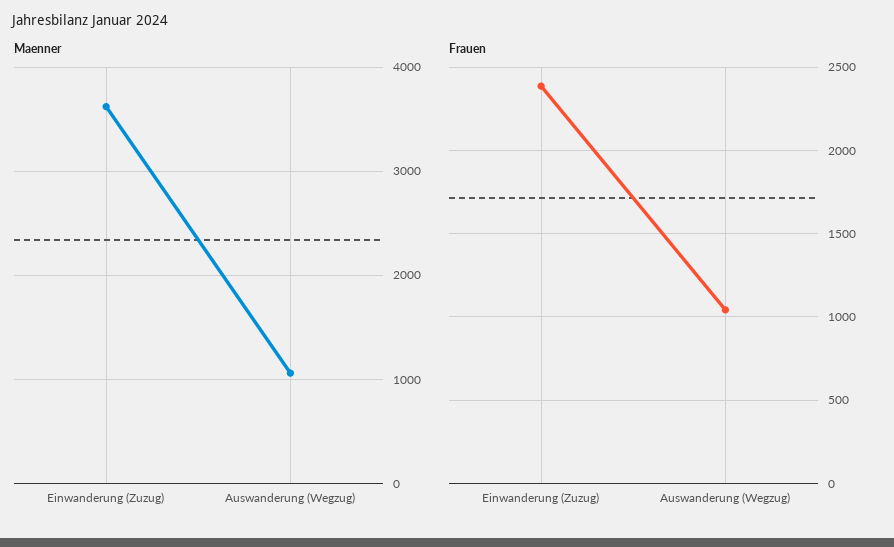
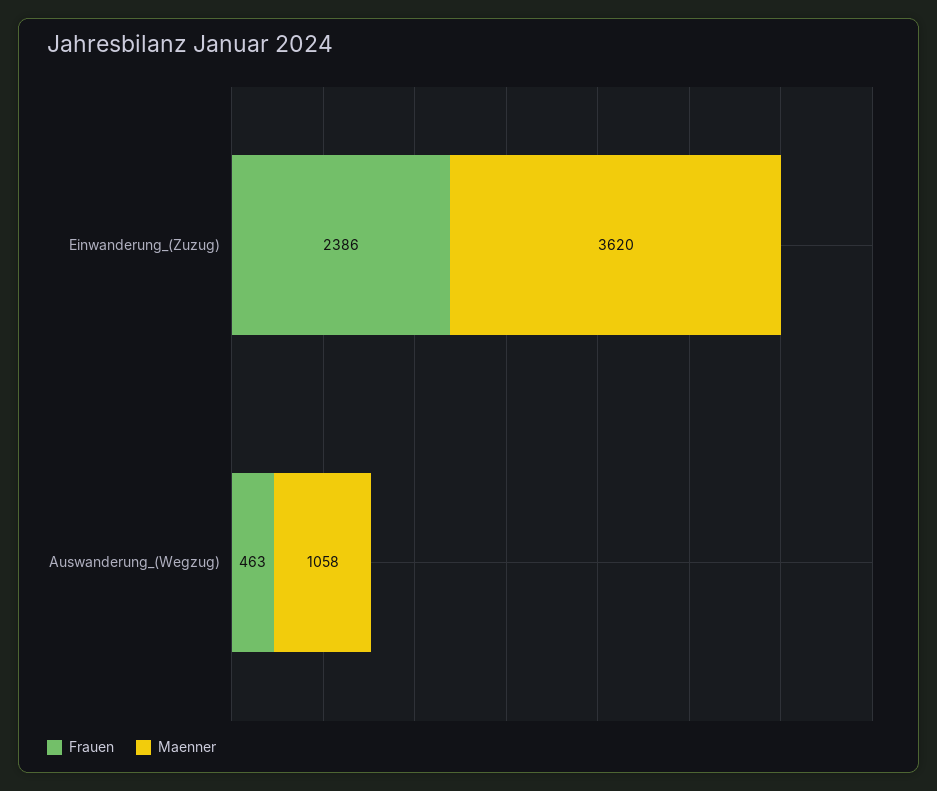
Frauen, Auswanderung (Wegzug): 1050 -> 463

